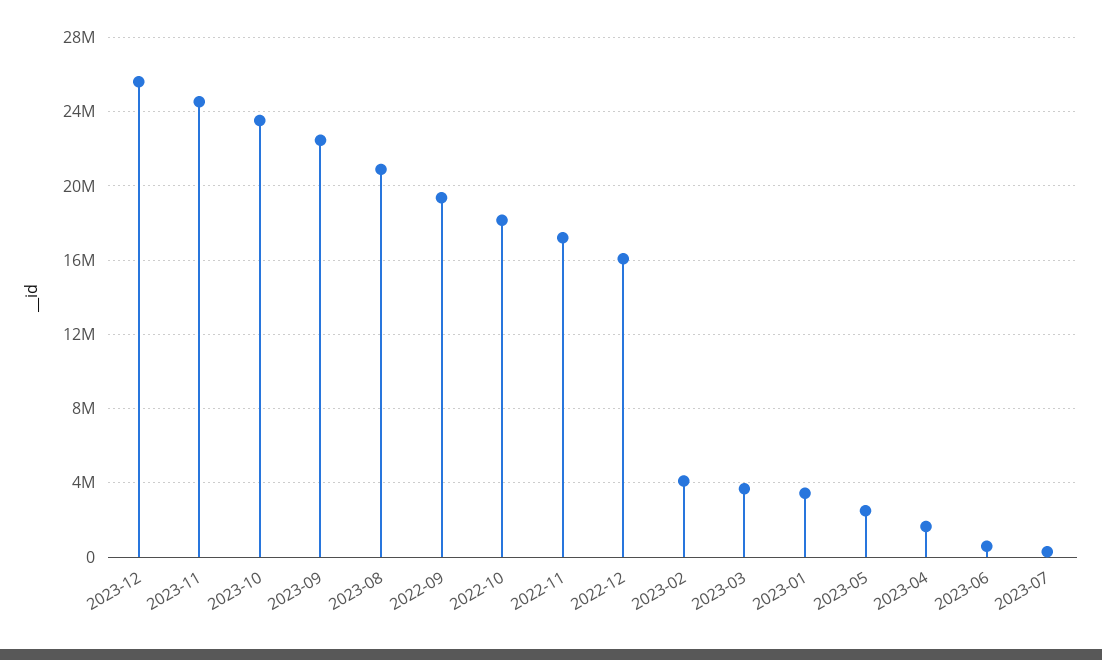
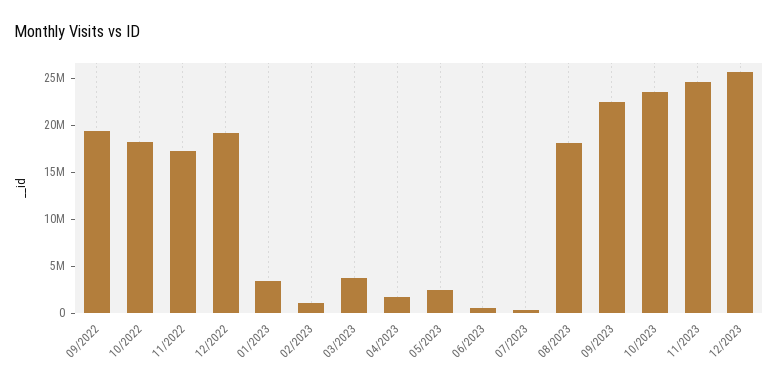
2023-08: 21000000 -> 18000000
2022-12: 16000000 -> 19000000
2023-02: 4000000 -> 1000000

